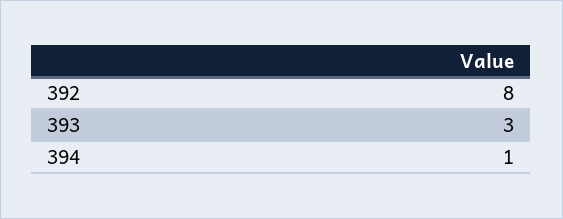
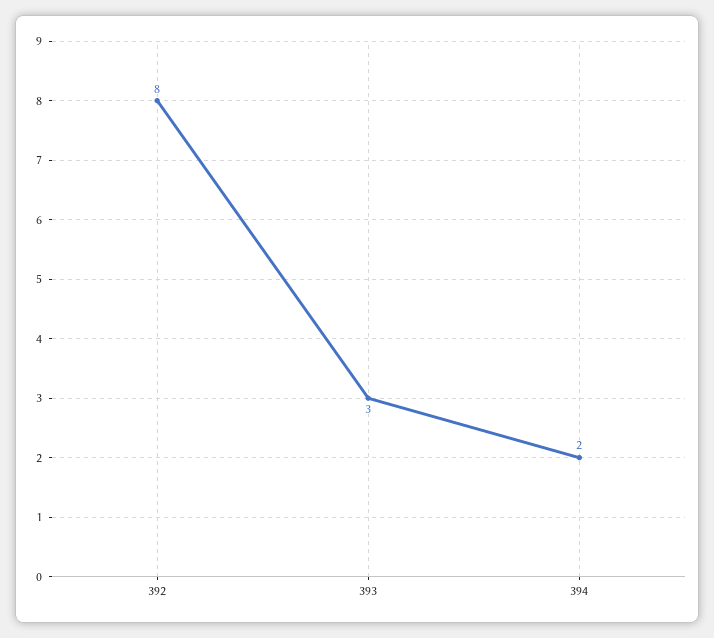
394: 1 -> 2

